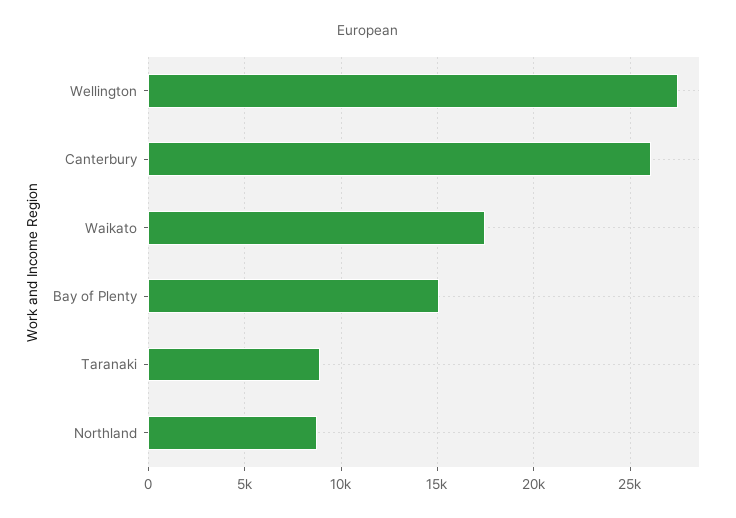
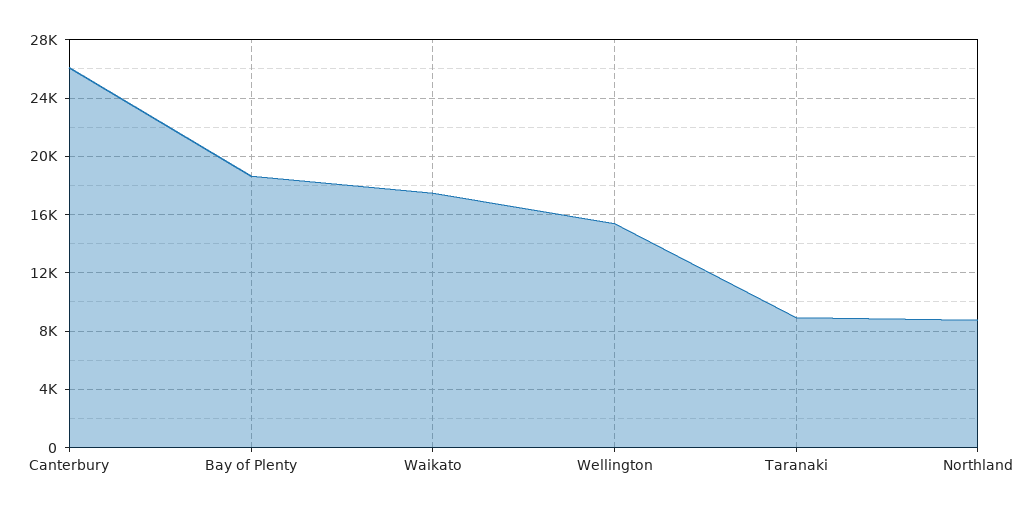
Wellington: 27500 -> 15500
Bay of Plenty: 15000 -> 18500

